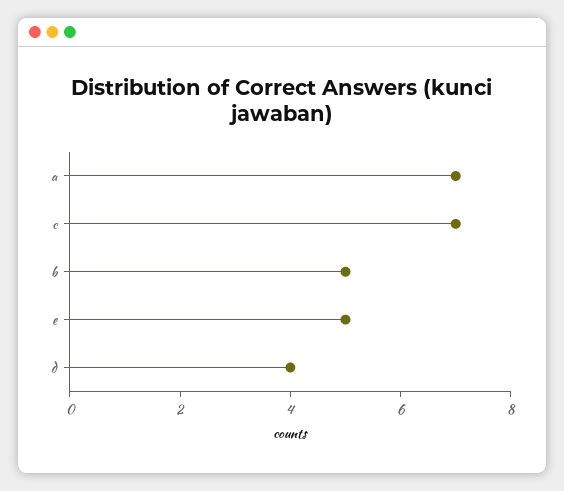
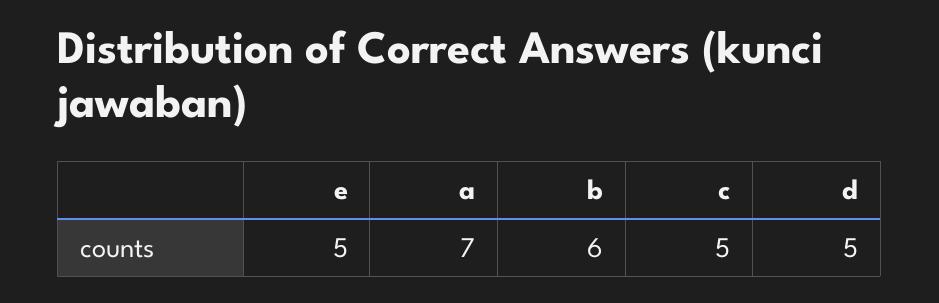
c: 7 -> 5
b: 5 -> 6
d: 4 -> 5

